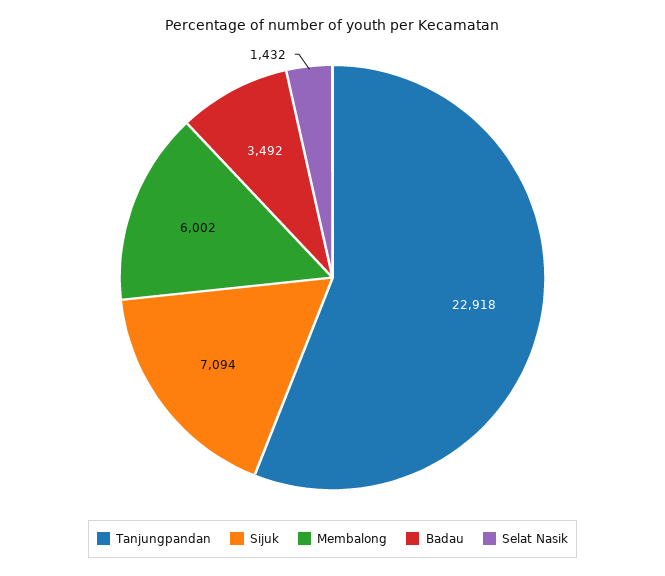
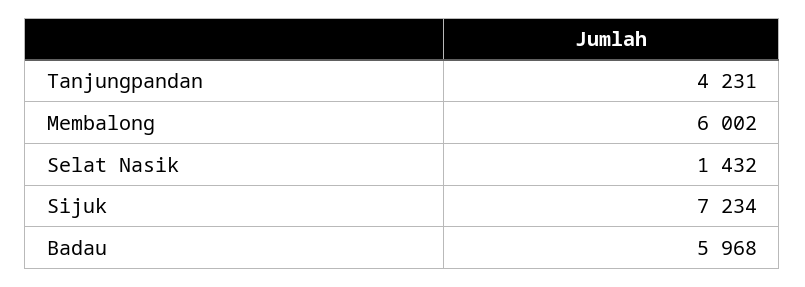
Tanjungpandan: 22918 -> 4231
Sijuk: 7094 -> 7234
Badau: 3492 -> 5968

